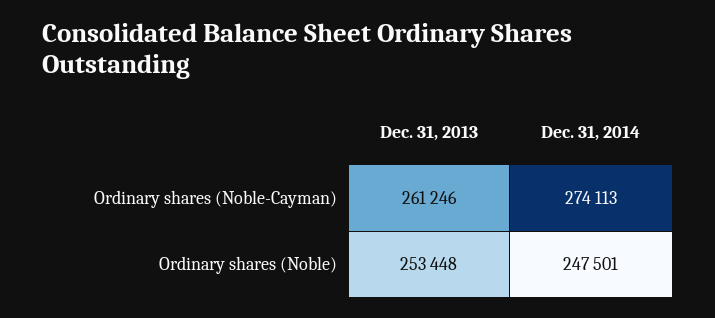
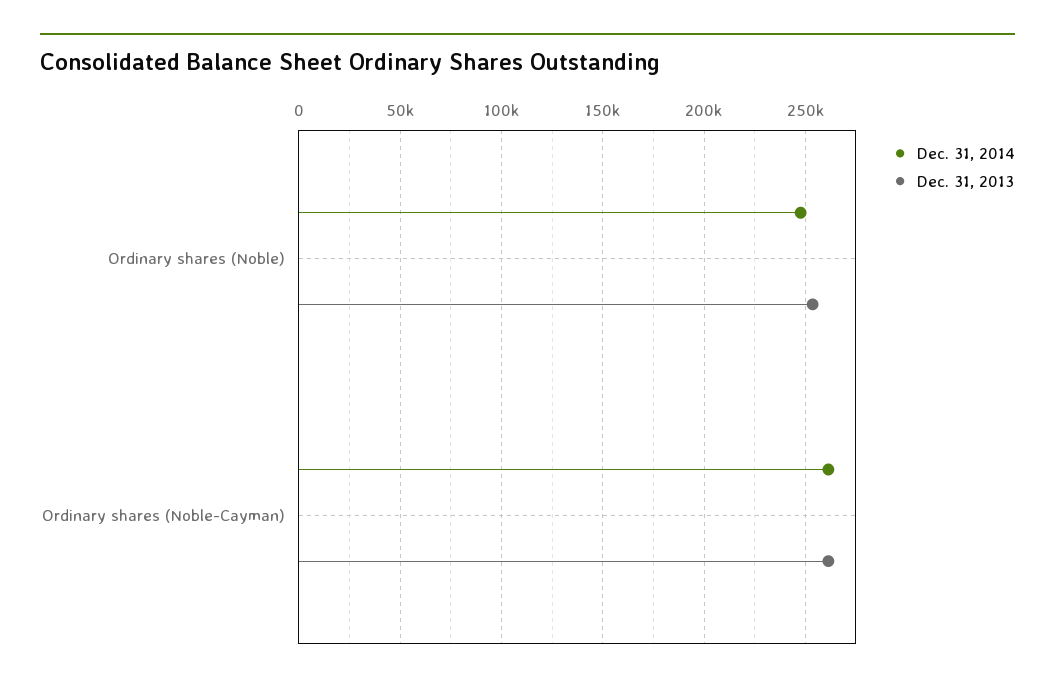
Dec. 31, 2014, Ordinary shares (Noble-Cayman): 274113 -> 260000

